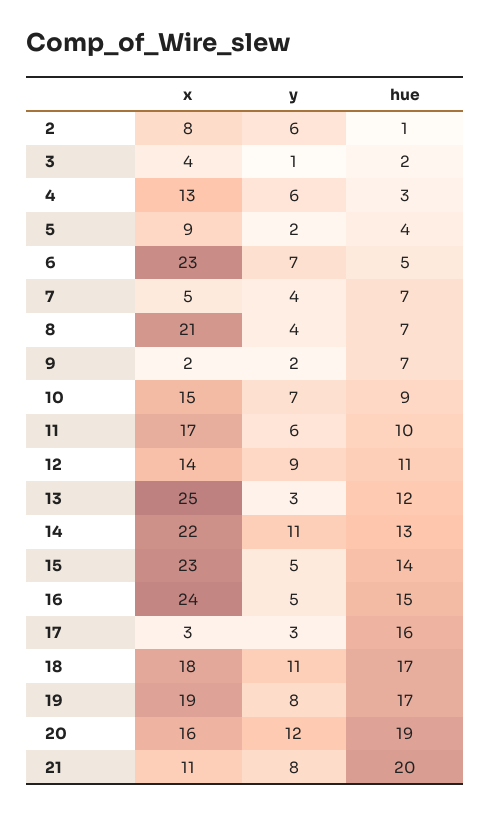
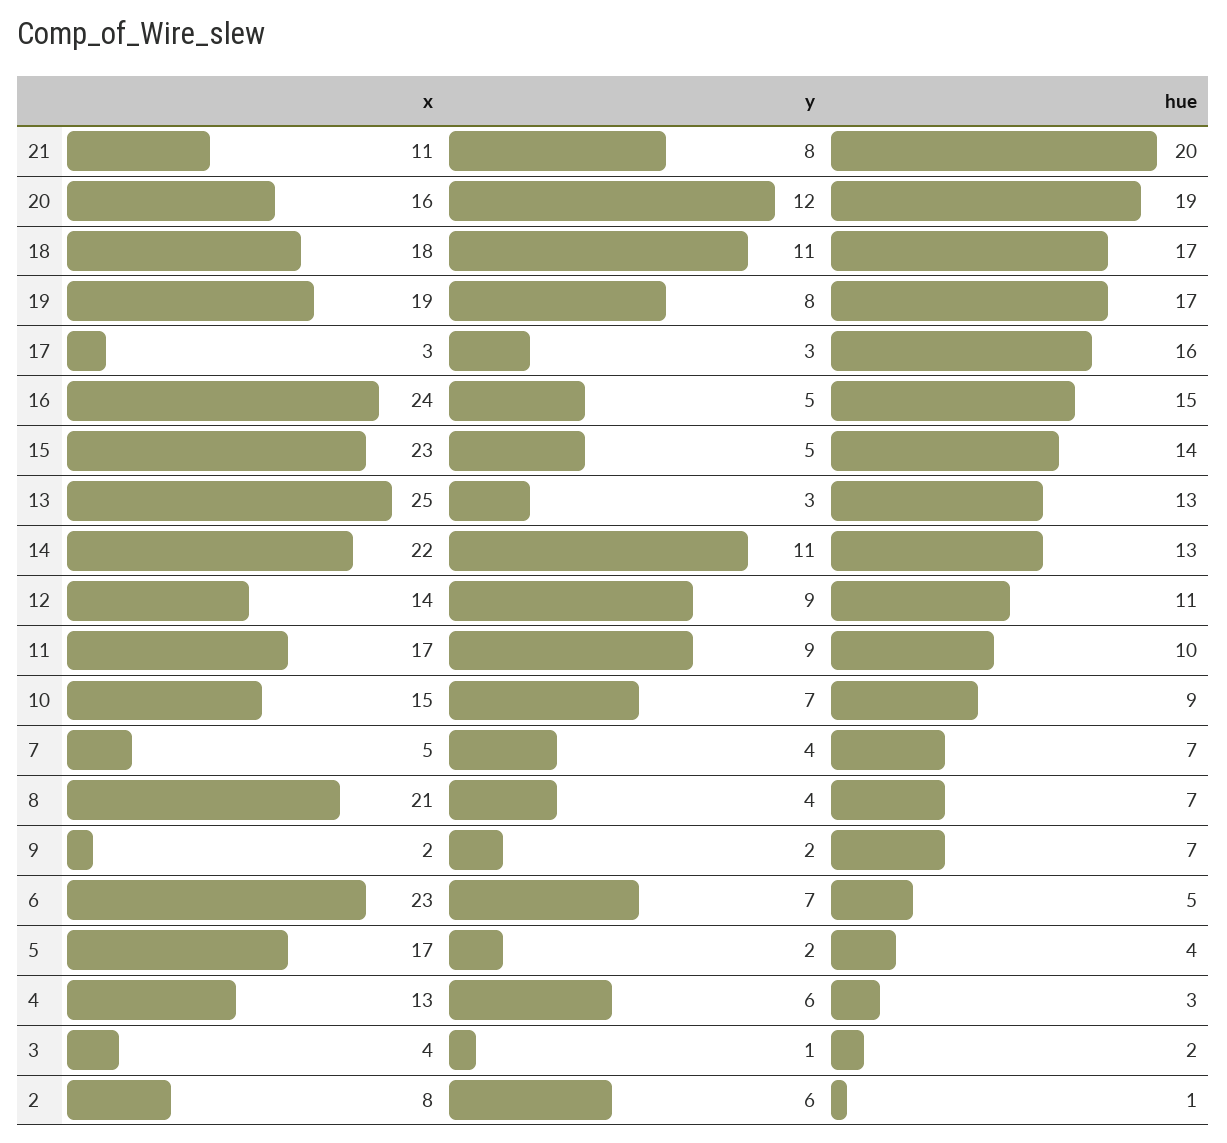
x, 5: 9 -> 17
y, 11: 6 -> 9
hue, 13: 12 -> 13

